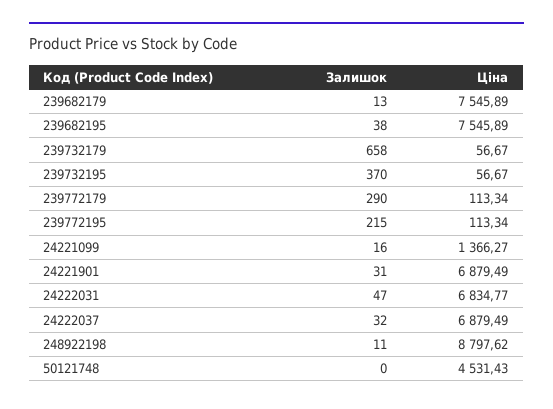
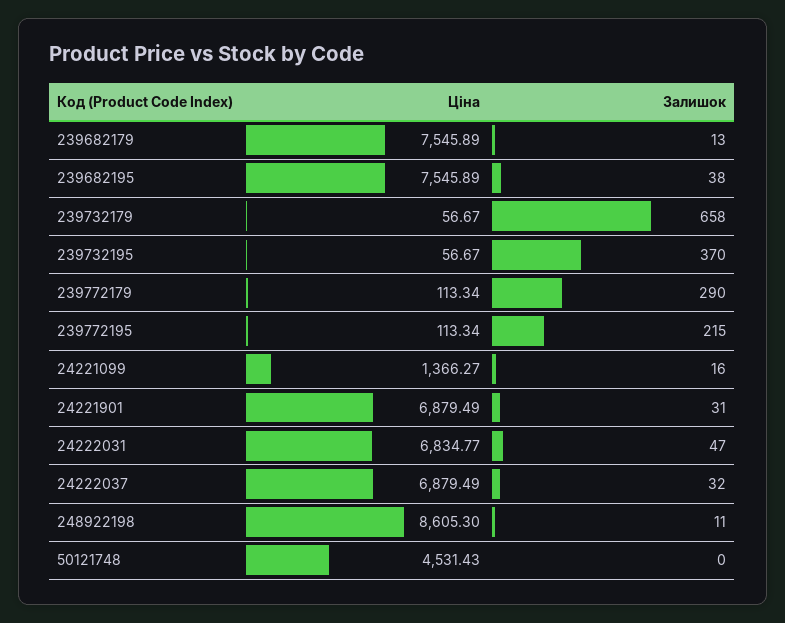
Ціна, 248922198: 8797.62 -> 8605.3

